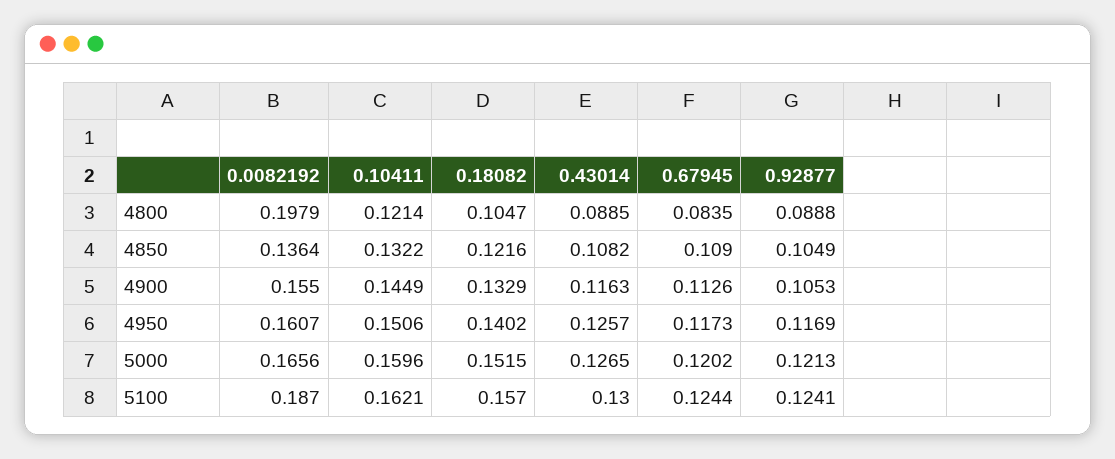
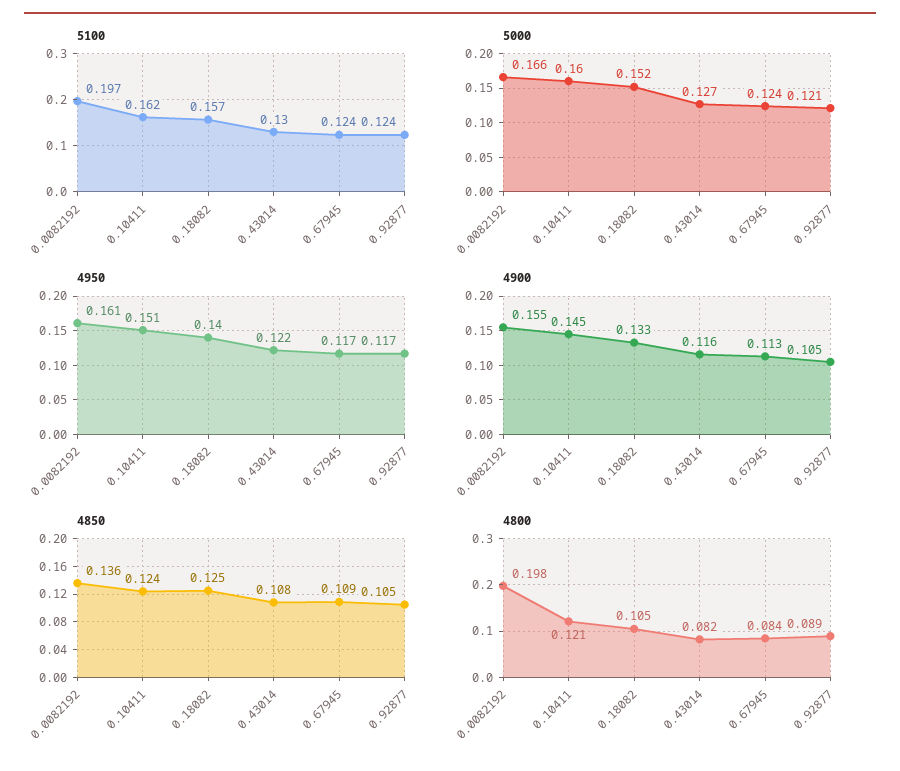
4800, 0.43014: 0.0885 -> 0.082
4850, 0.10411: 0.1322 -> 0.124
4850, 0.18082: 0.1216 -> 0.125
4950, 0.43014: 0.1257 -> 0.122
5000, 0.67945: 0.1202 -> 0.124
5100, 0.0082192: 0.187 -> 0.197

